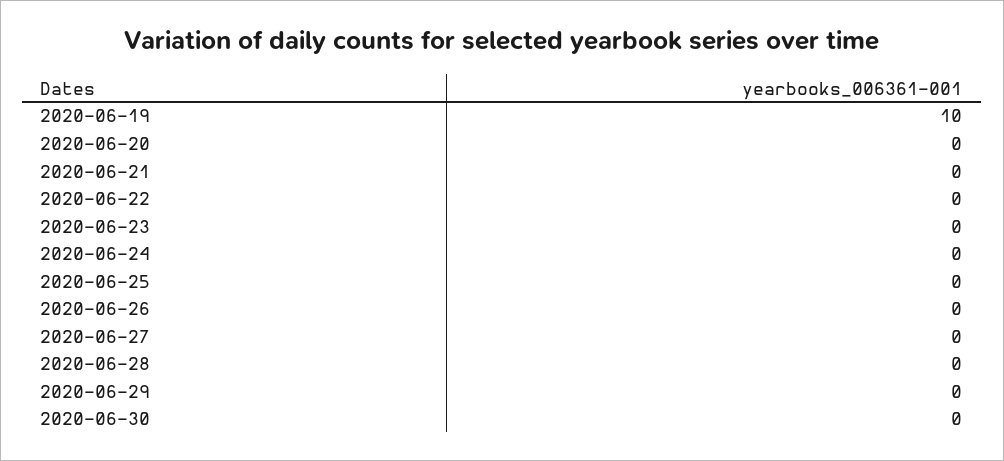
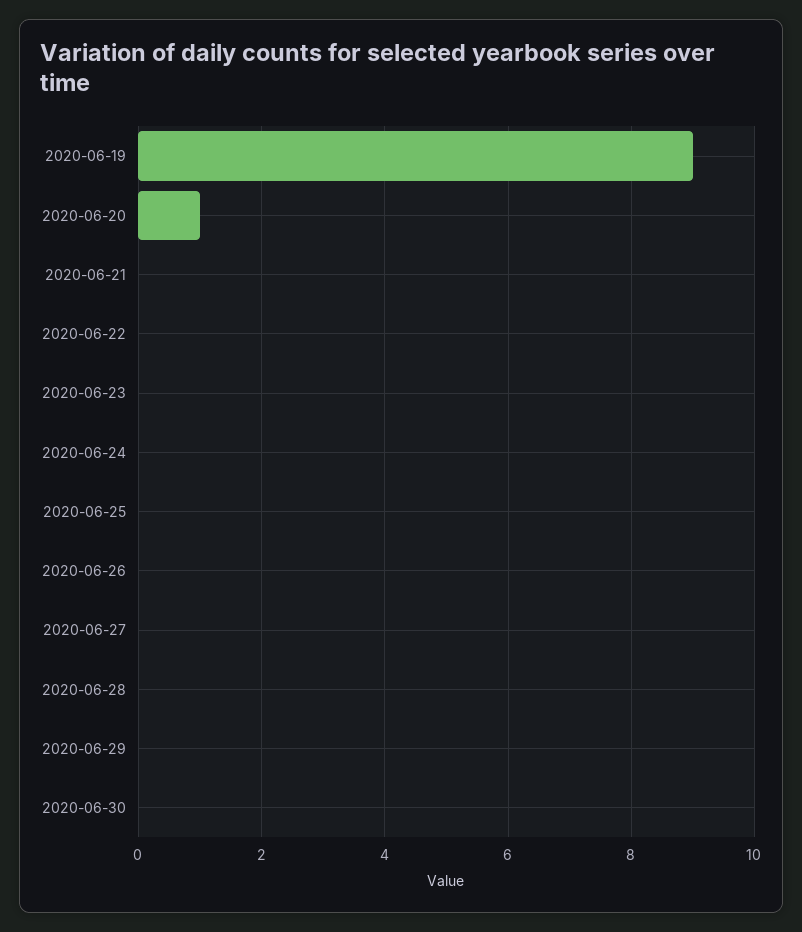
2020-06-19: 10 -> 9
2020-06-20: 0 -> 1

